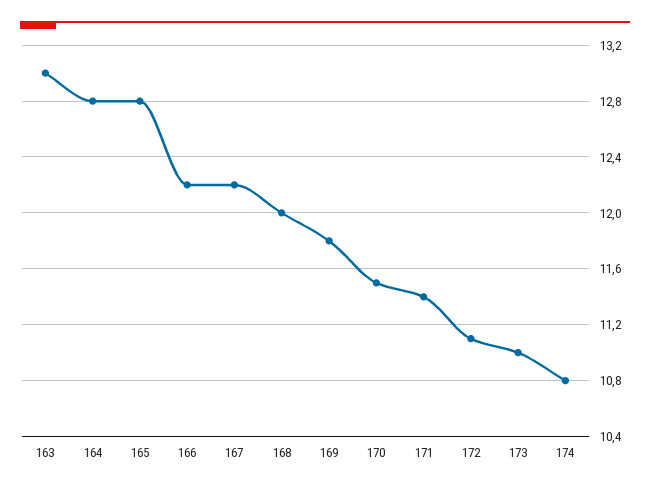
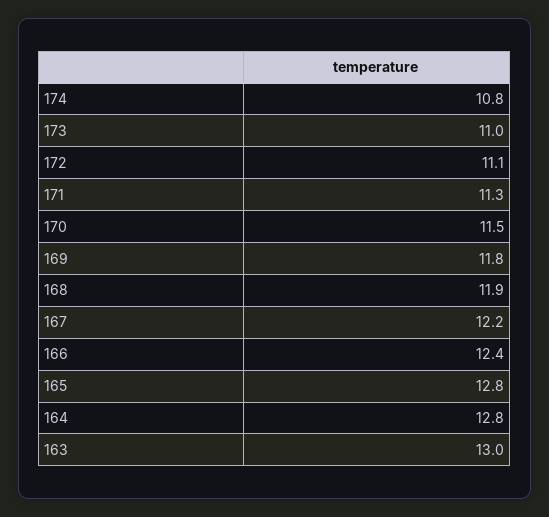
166: 12.2 -> 12.4
168: 12 -> 11.9
171: 11.4 -> 11.3

